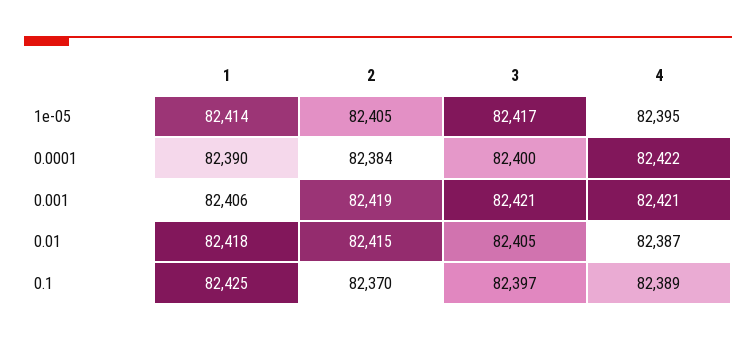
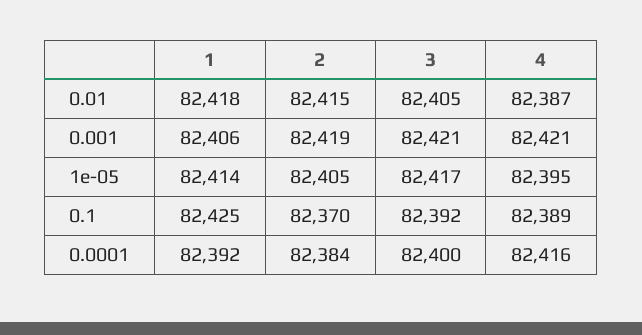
1, 0.0001: 82390 -> 82392
4, 0.0001: 82422 -> 82416
3, 0.1: 82397 -> 82392

